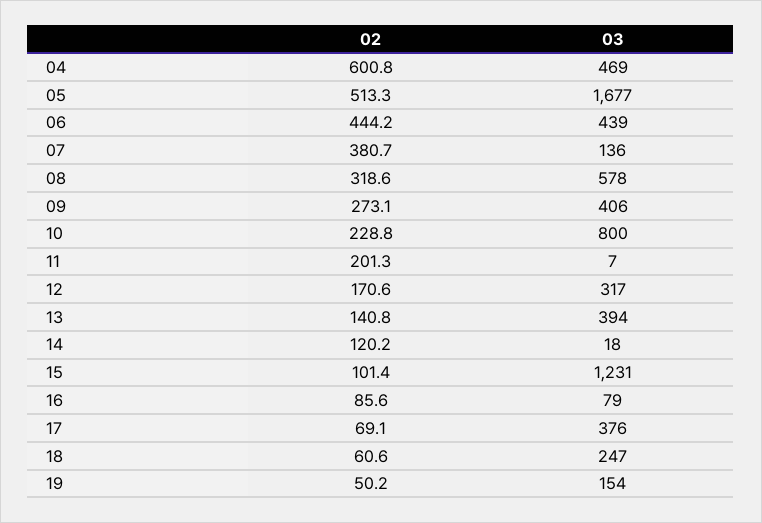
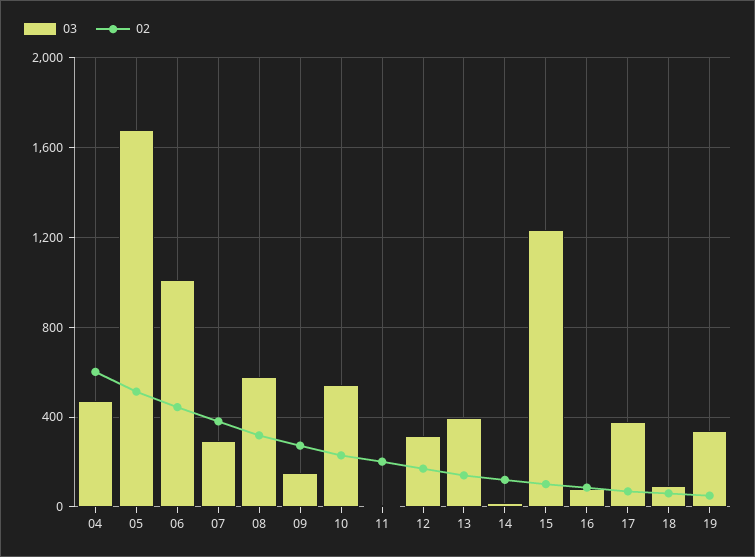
03, 06: 439 -> 1000
03, 07: 136 -> 300
03, 09: 406 -> 150
03, 10: 800 -> 550
03, 18: 247 -> 100
03, 19: 154 -> 350

